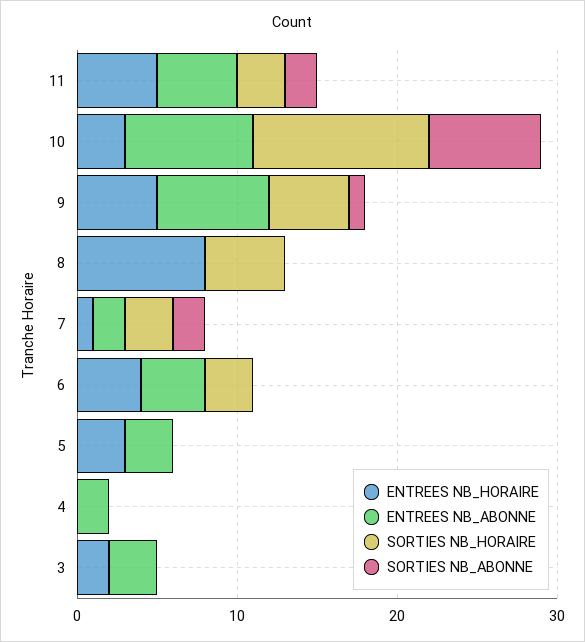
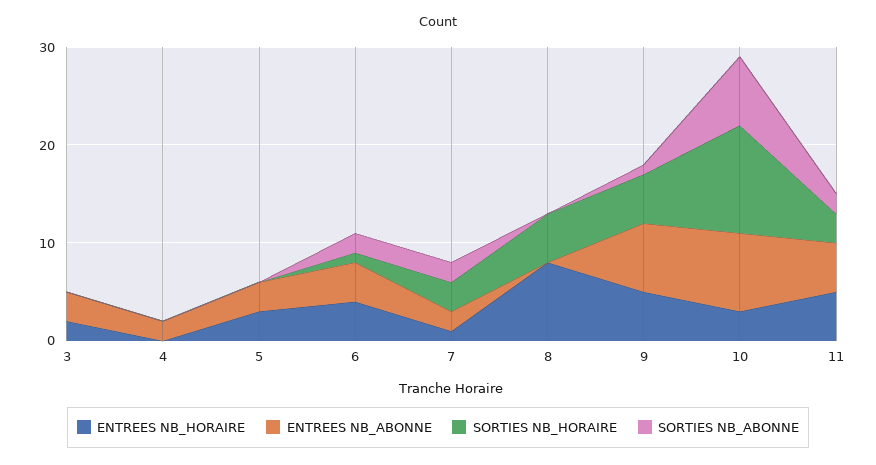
SORTIES NB_HORAIRE, 6: 3 -> 1
SORTIES NB_ABONNE, 6: 0 -> 2

